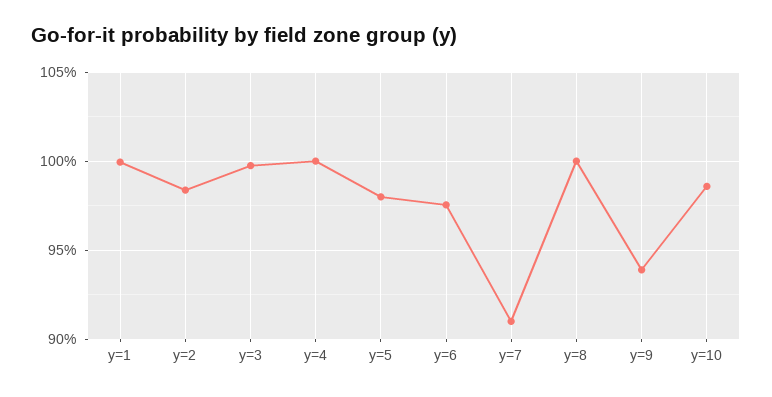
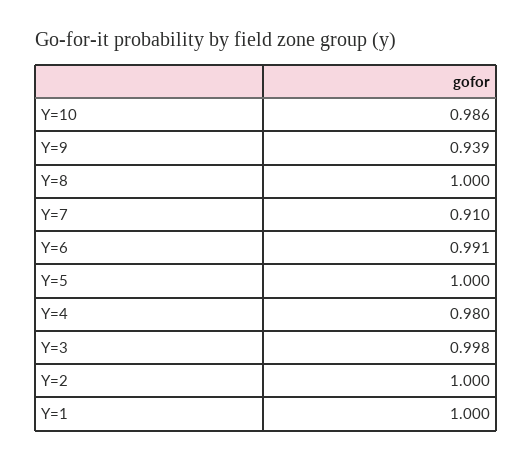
y=2: 0.985 -> 1
y=4: 1 -> 0.98
y=5: 0.98 -> 1
y=6: 0.975 -> 0.991

